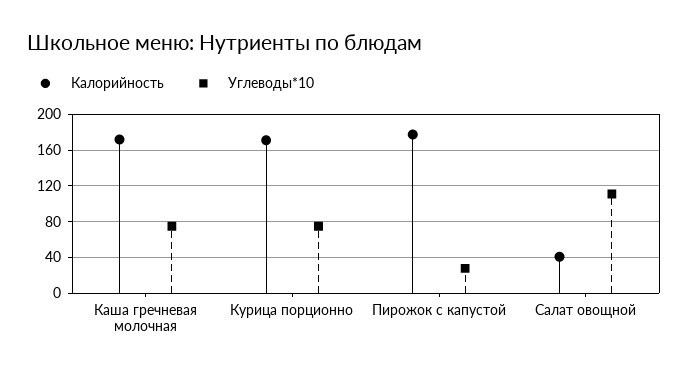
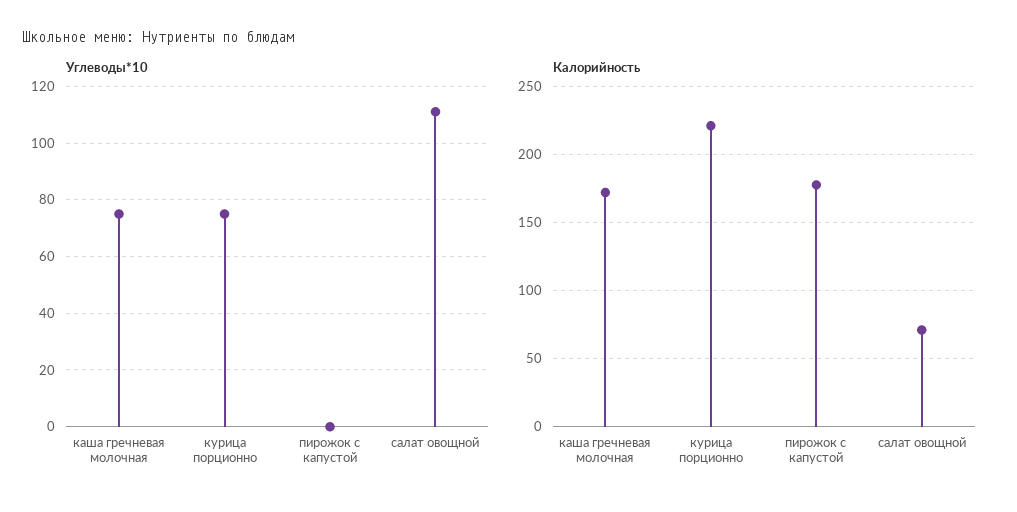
Калорийность, Курица порционно: 170 -> 220
Углеводы*10, Пирожок с капустой: 30 -> 0
Калорийность, Салат овощной: 40 -> 70

